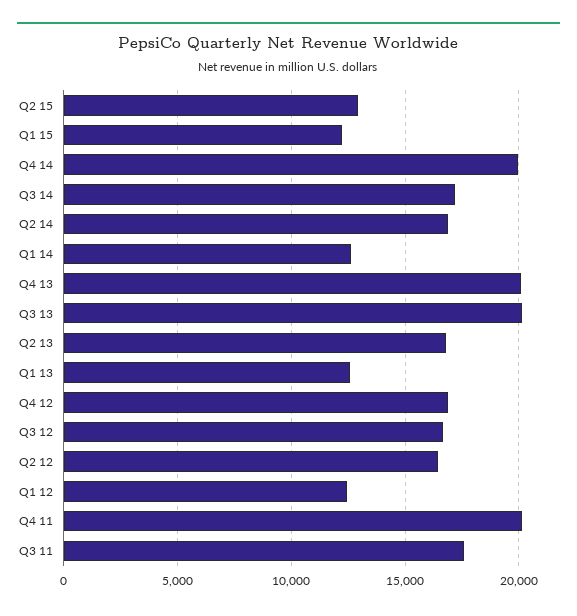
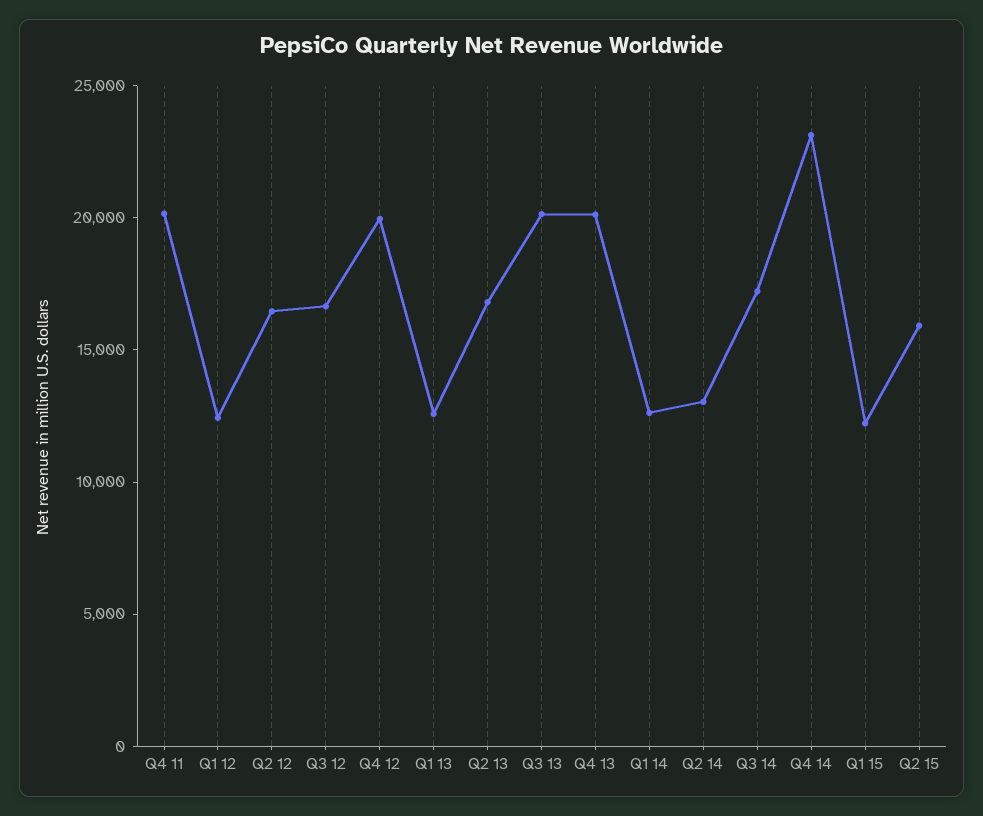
Q2 15: 13000 -> 16000
Q4 14: 20000 -> 23000
Q2 14: 17000 -> 13000
Q4 12: 17000 -> 20000
Q3 11: 17500 -> none

